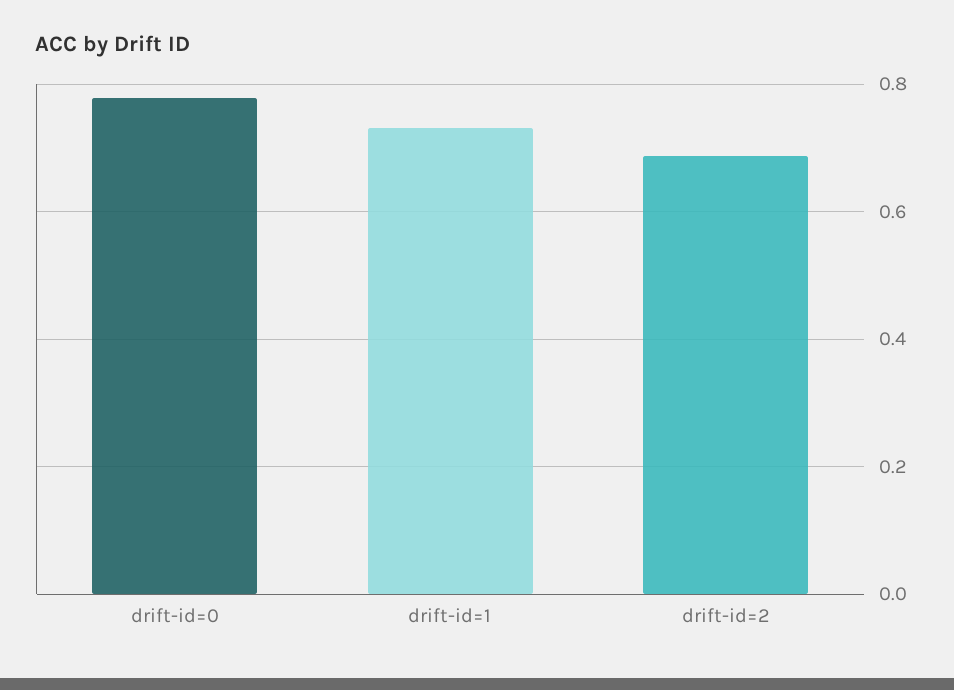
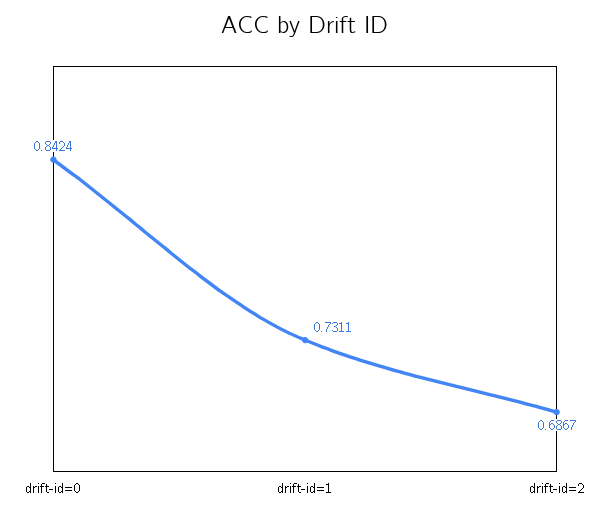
drift-id=0: 0.78 -> 0.8424

